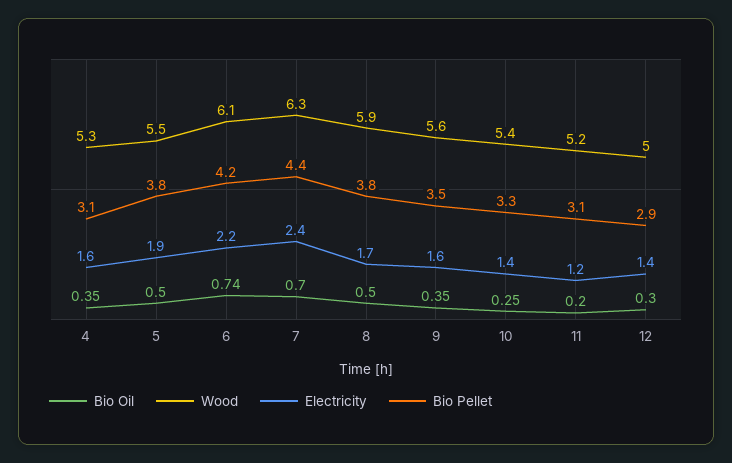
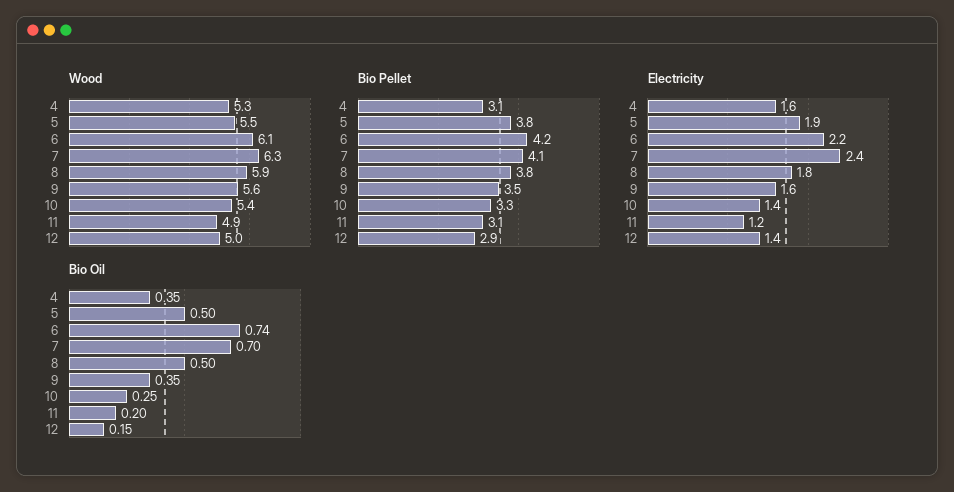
Bio Pellet, 7: 4.4 -> 4.1
Electricity, 8: 1.7 -> 1.8
Wood, 11: 5.2 -> 4.9
Bio Oil, 12: 0.3 -> 0.15

